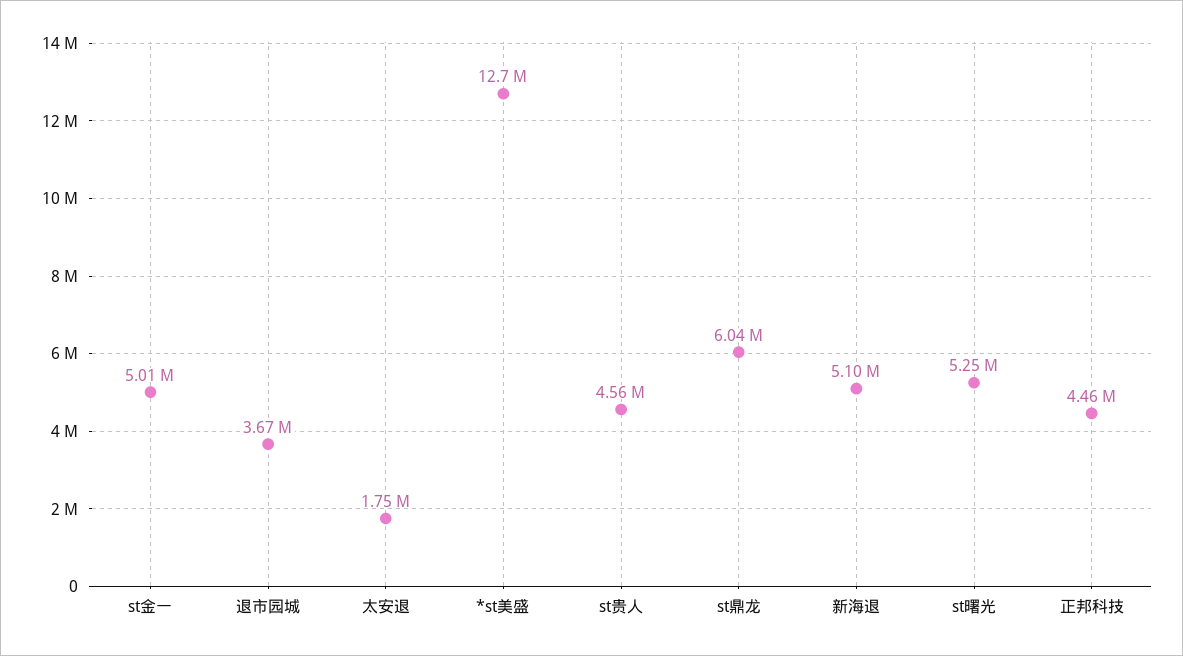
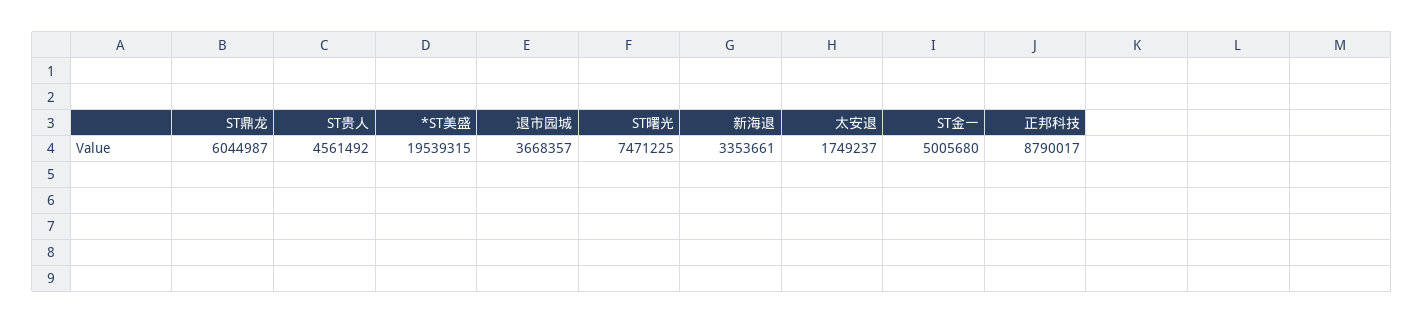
*st美盛: 12700000 -> 19539315
新海退: 5100000 -> 3353661
st曙光: 5250000 -> 7471225
正邦科技: 4460000 -> 8790017

